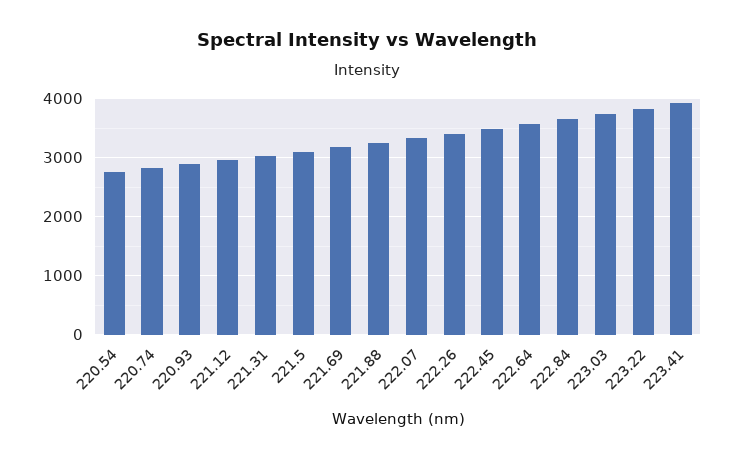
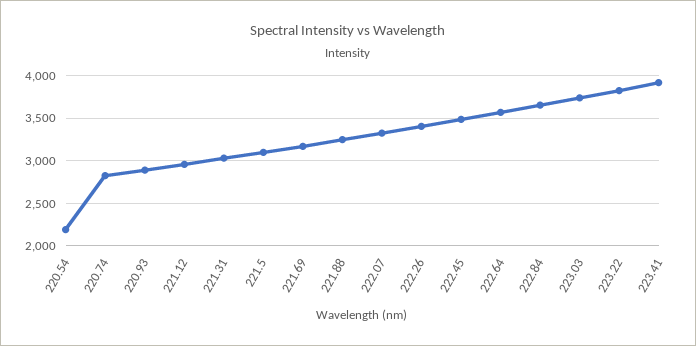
220.54: 2800 -> 2200

